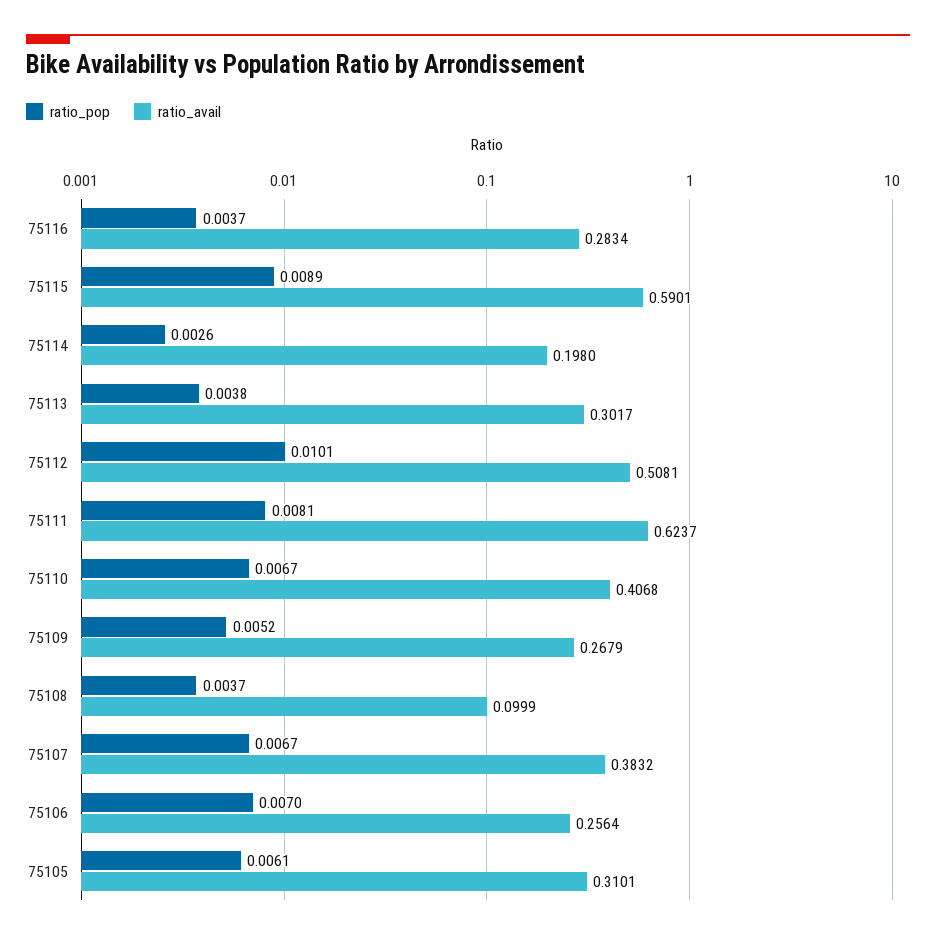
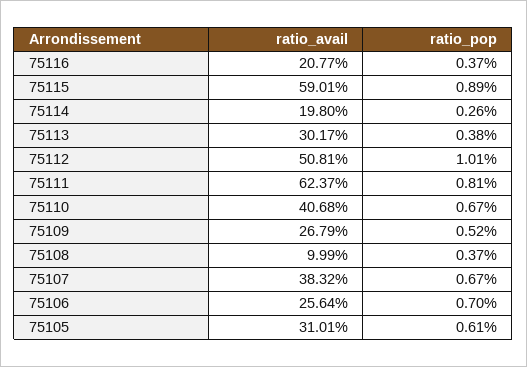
ratio_avail, 75116: 0.2834 -> 0.2077

